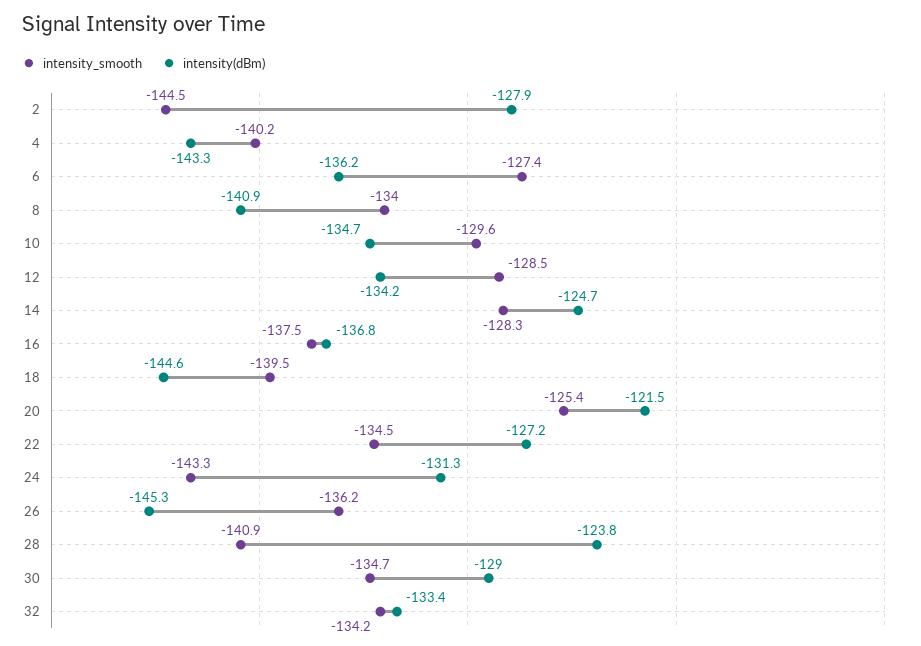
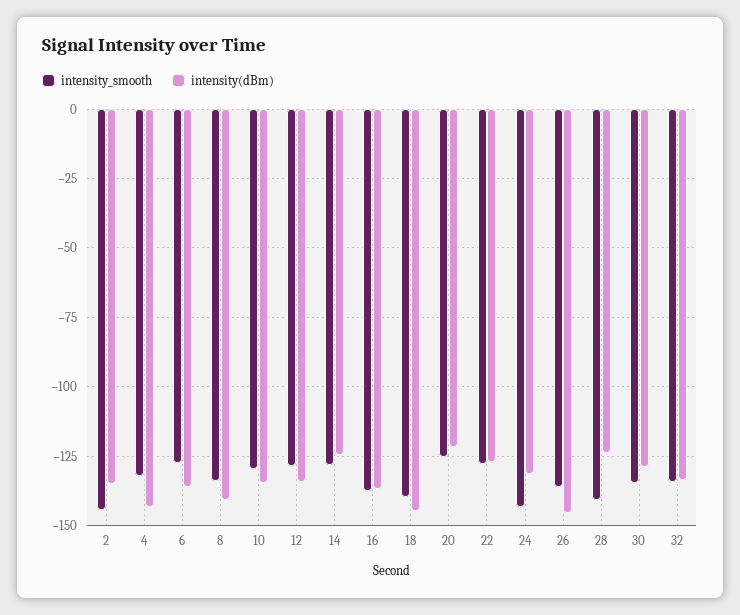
intensity(dBm), 2: -127.9 -> -135
intensity_smooth, 4: -140.2 -> -132.5
intensity_smooth, 22: -134.5 -> -127.5

